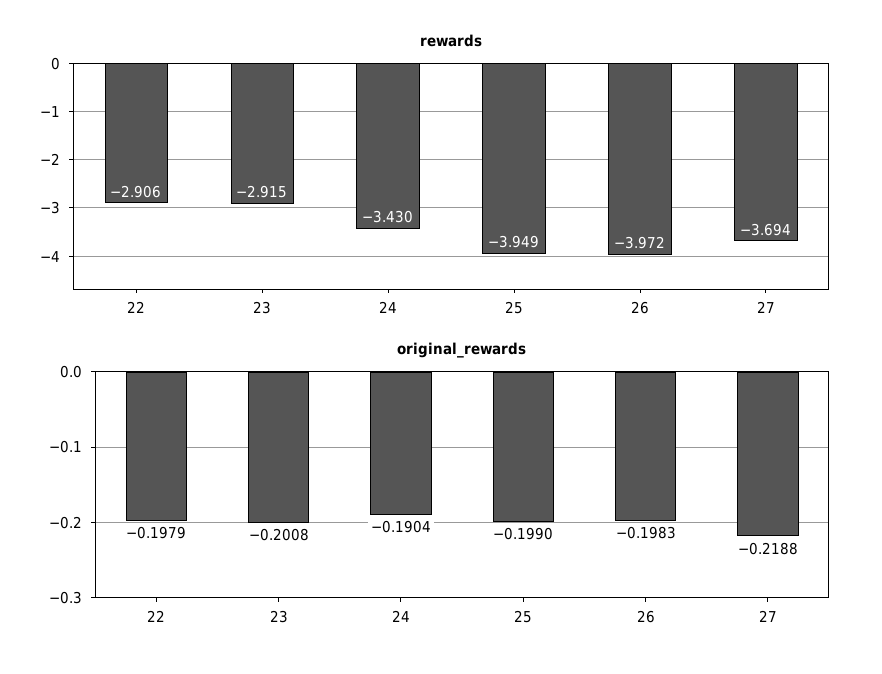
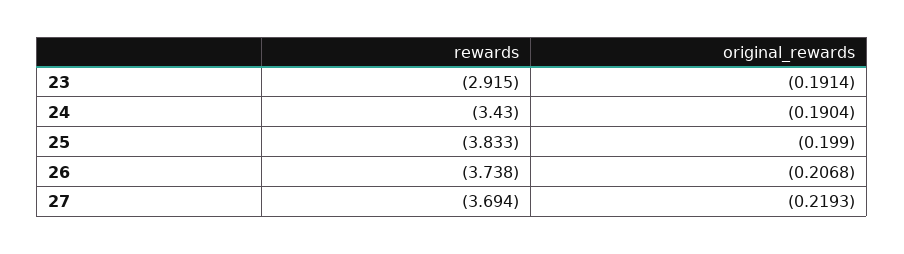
rewards, 22: -2.906 -> none
rewards, 25: -3.949 -> -3.833
rewards, 26: -3.972 -> -3.738
original_rewards, 22: -0.1979 -> none
original_rewards, 23: -0.2008 -> -0.1914
original_rewards, 26: -0.1983 -> -0.2068
original_rewards, 27: -0.2188 -> -0.2193

